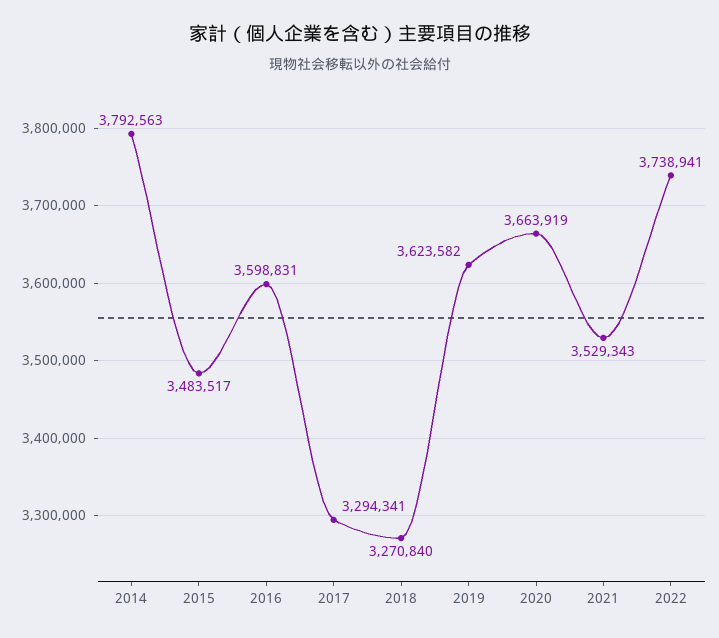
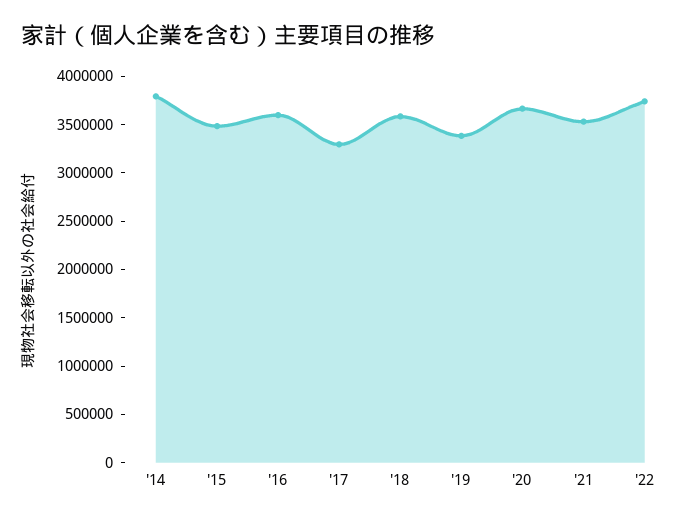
2018: 3270840 -> 3600000
2019: 3623582 -> 3400000

